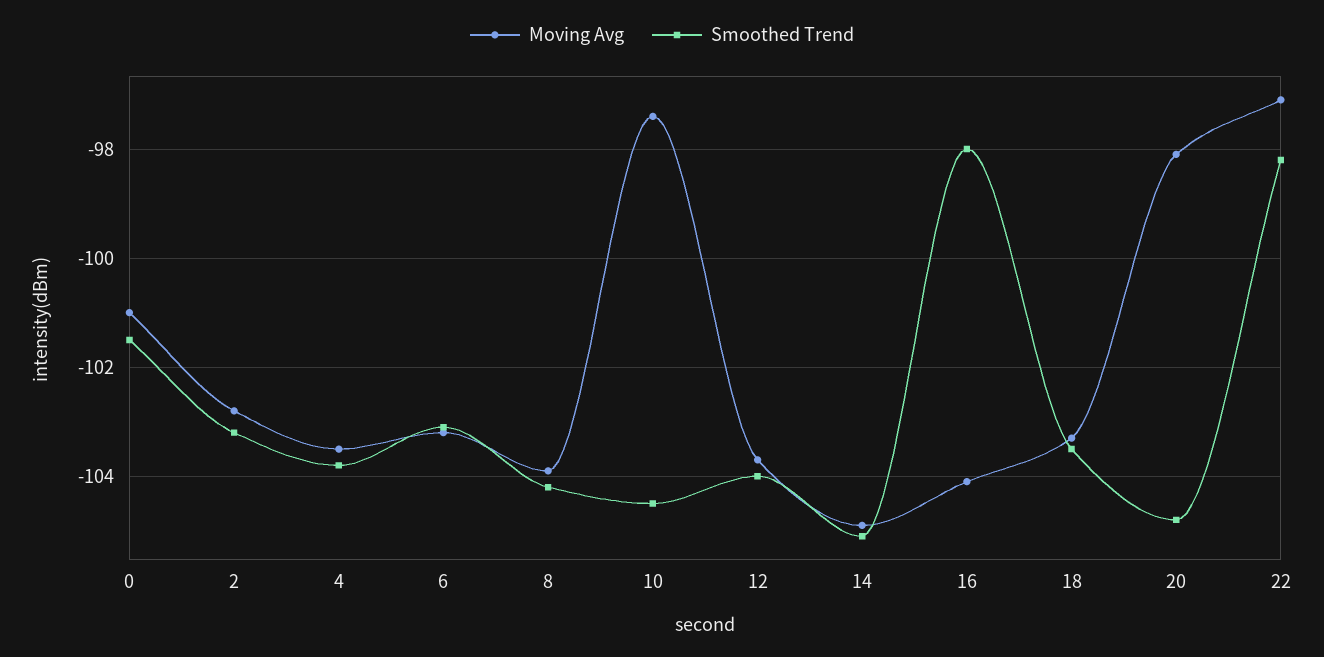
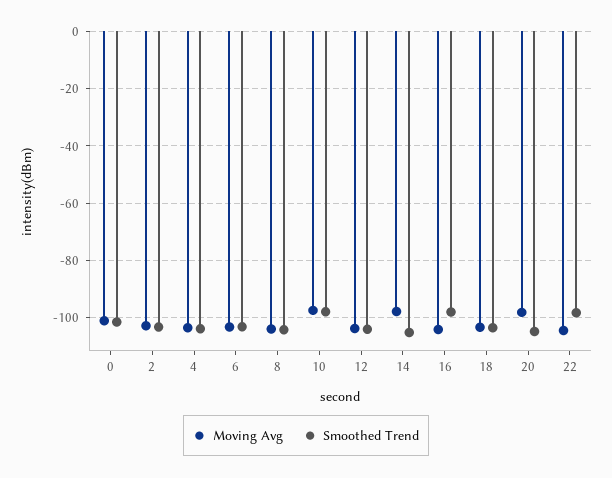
Smoothed Trend, 10: -104.5 -> -97.5
Moving Avg, 14: -105 -> -97.5
Moving Avg, 22: -97 -> -105

